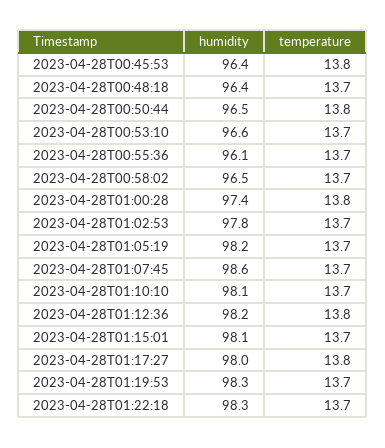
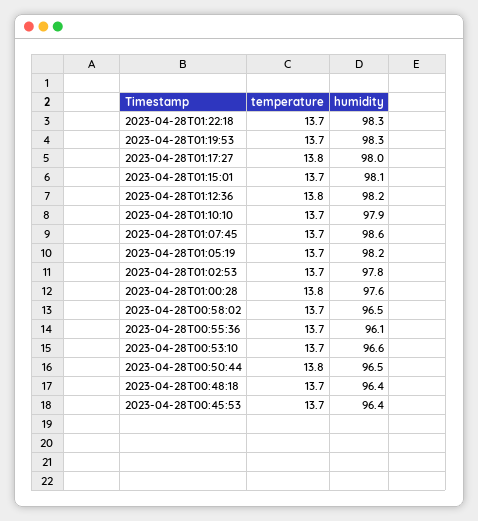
temperature, 2023-04-28T00:45:53: 13.8 -> 13.7
humidity, 2023-04-28T01:00:28: 97.4 -> 97.6
humidity, 2023-04-28T01:10:10: 98.1 -> 97.9

